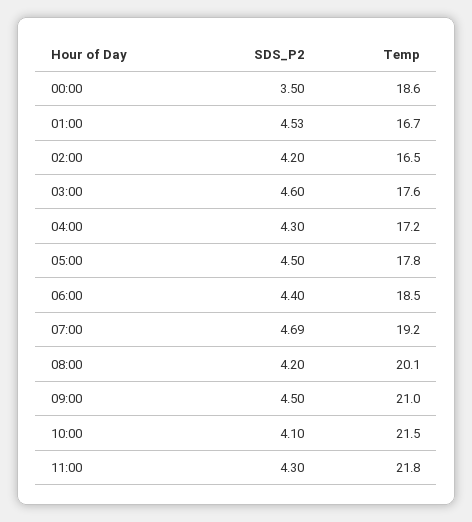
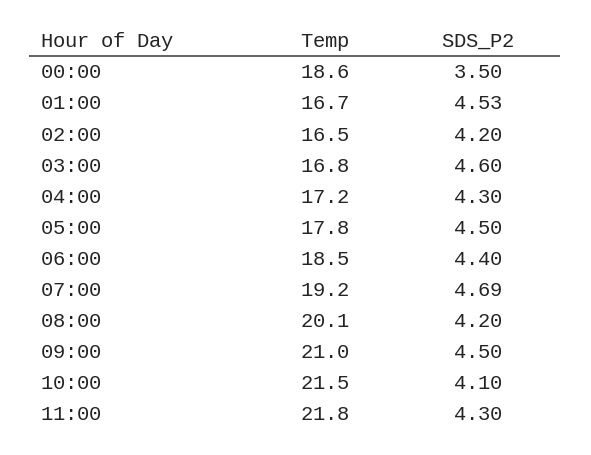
Temp, 03:00: 17.6 -> 16.8

